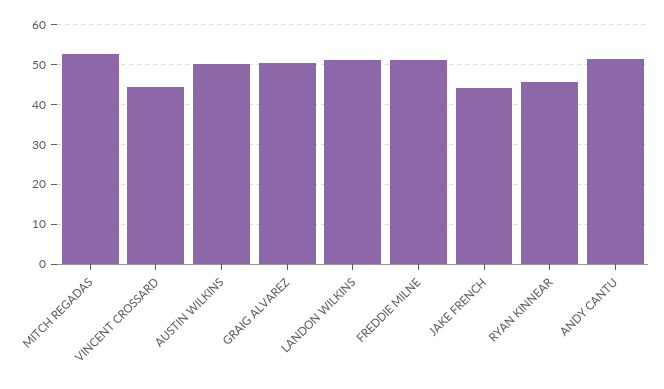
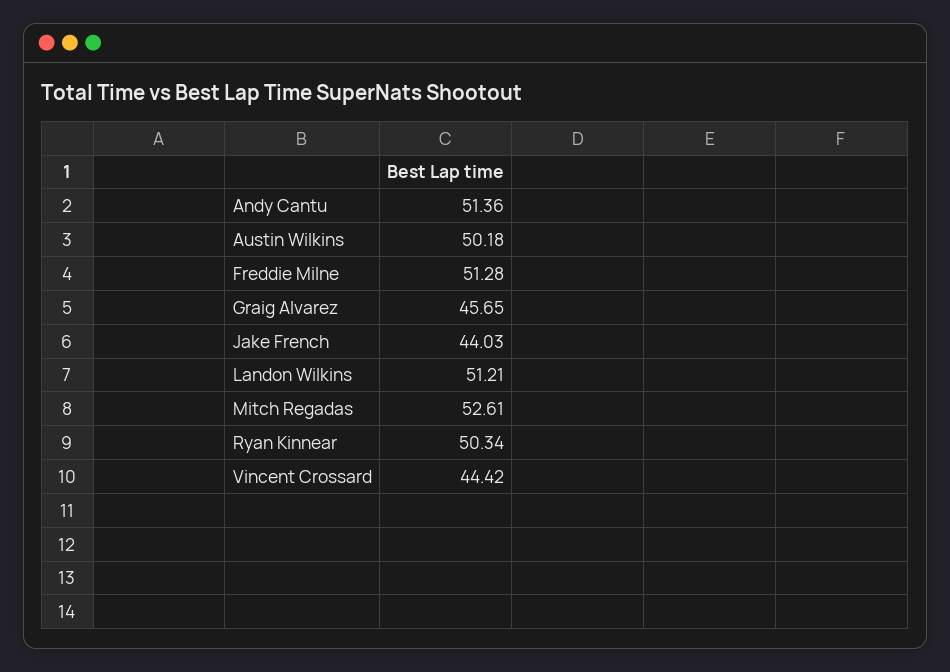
GRAIG ALVAREZ: 50 -> 45.65
RYAN KINNEAR: 46 -> 50.34

